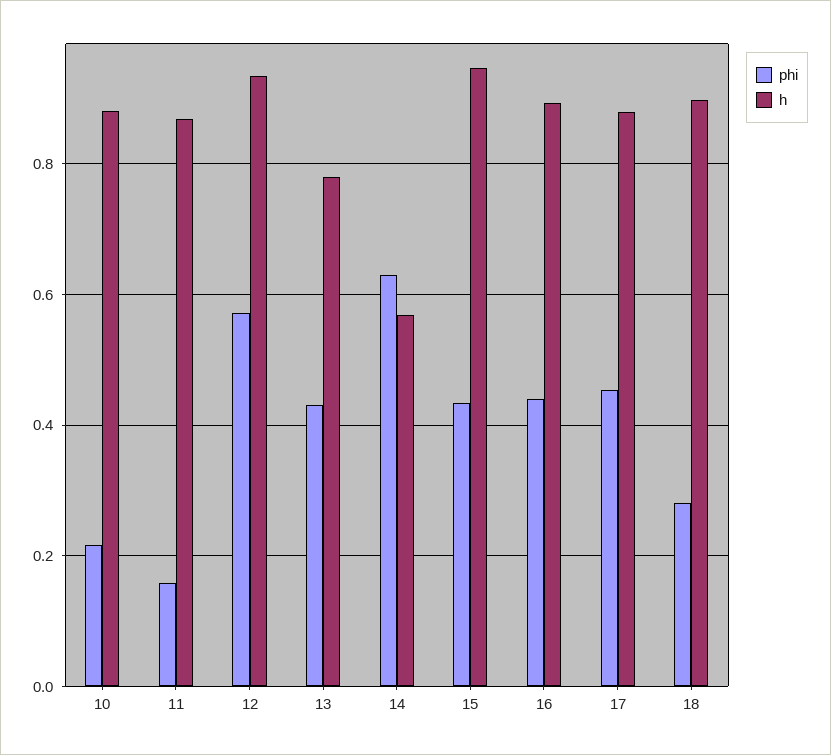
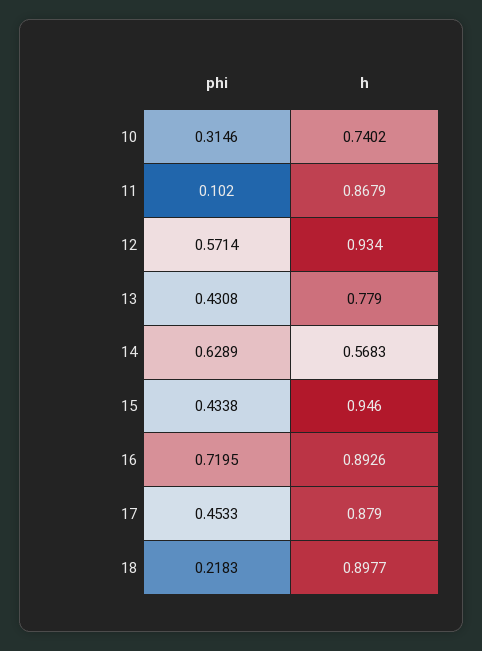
phi, 10: 0.22 -> 0.3146
h, 10: 0.88 -> 0.7402
phi, 11: 0.16 -> 0.102
phi, 16: 0.44 -> 0.7195
phi, 18: 0.28 -> 0.2183

